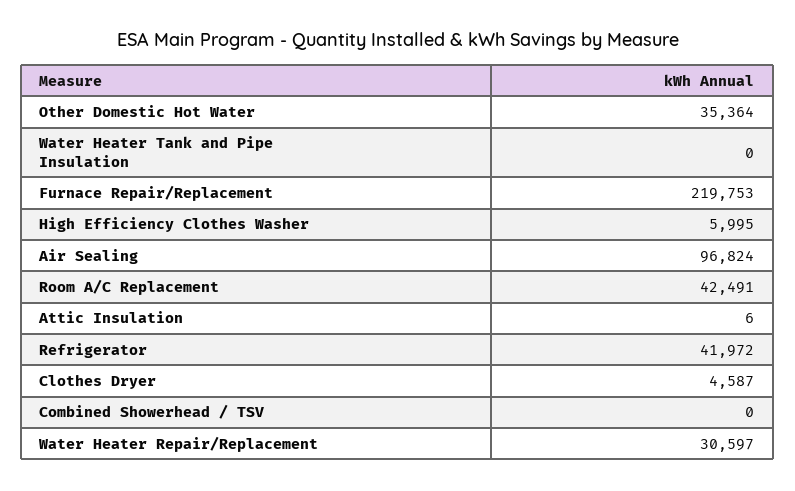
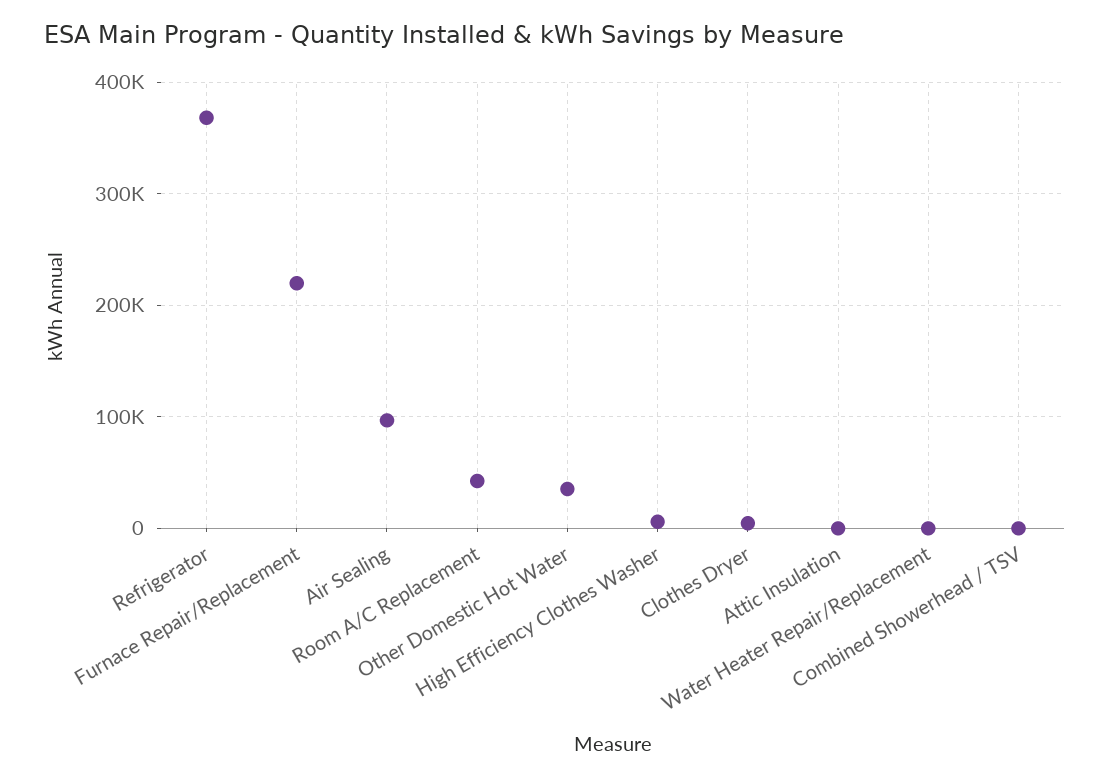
Water Heater Tank and Pipe Insulation: 0 -> none
Refrigerator: 41972 -> 370000
Water Heater Repair/Replacement: 30597 -> 0

